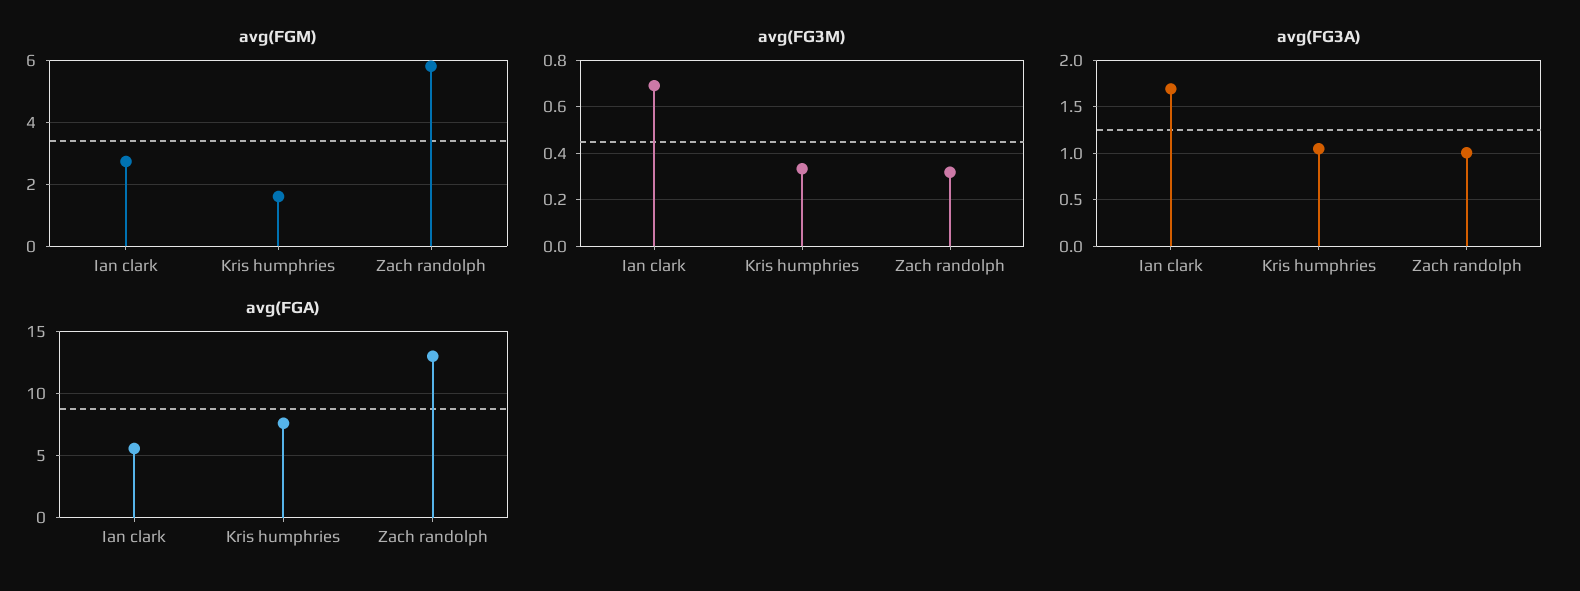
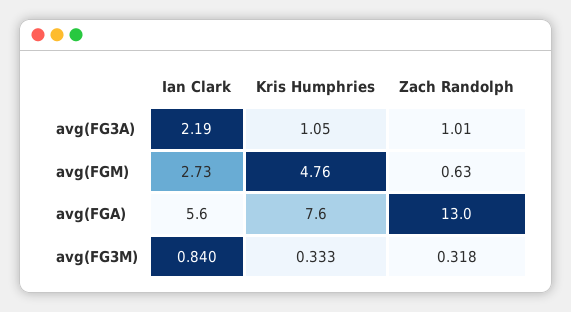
avg(FGM), Kris humphries: 1.6 -> 4.76
avg(FGM), Zach randolph: 5.8 -> 0.63
avg(FG3M), Ian clark: 0.7 -> 0.84
avg(FG3A), Ian clark: 1.7 -> 2.19

